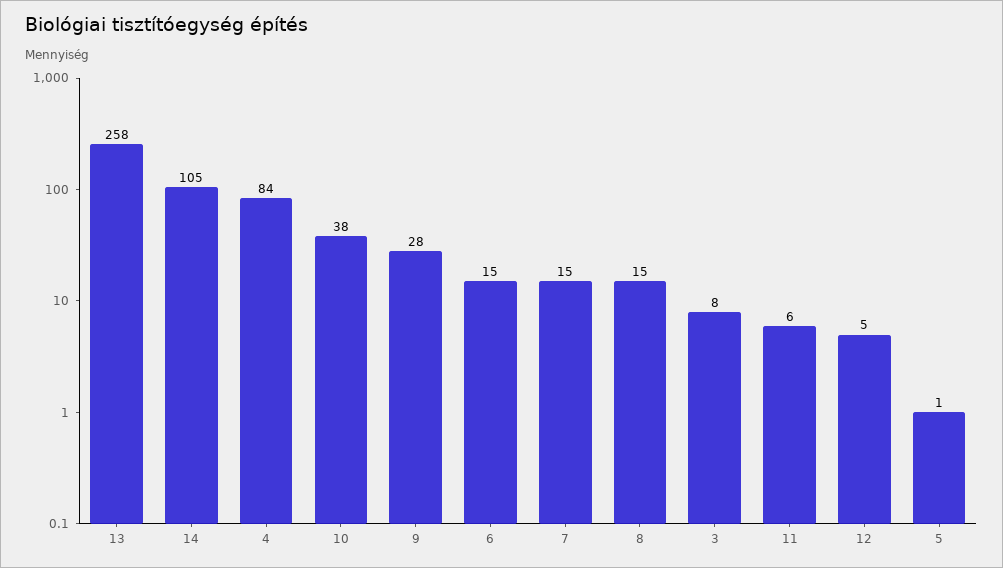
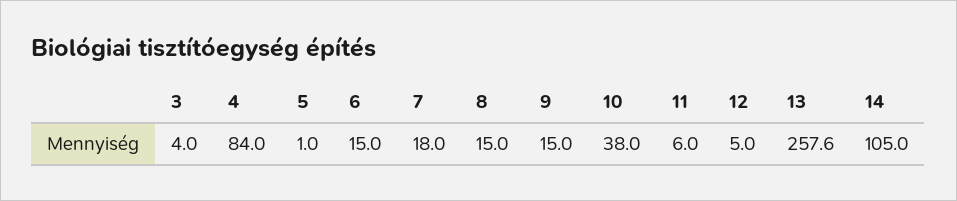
9: 28 -> 15
7: 15 -> 18
3: 8 -> 4

